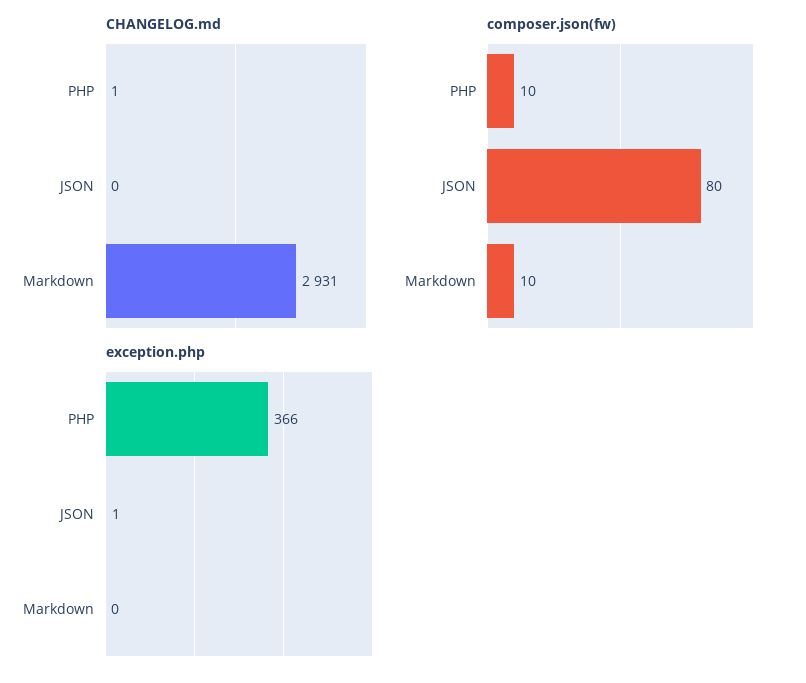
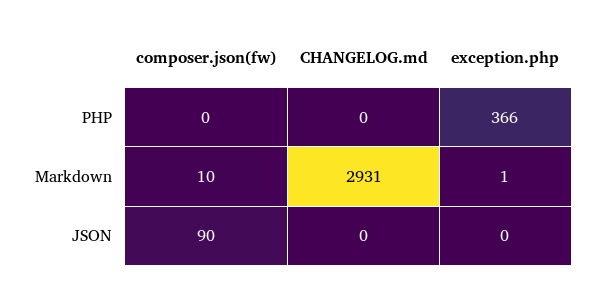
CHANGELOG.md, PHP: 1 -> 0
composer.json(fw), PHP: 10 -> 0
composer.json(fw), JSON: 80 -> 90
exception.php, JSON: 1 -> 0
exception.php, Markdown: 0 -> 1

